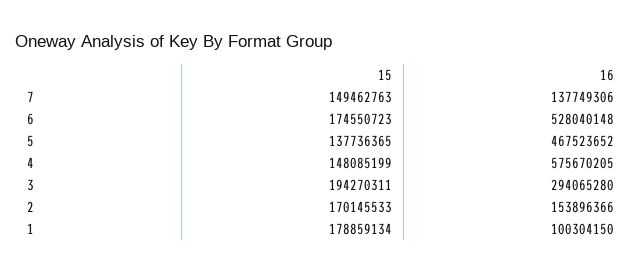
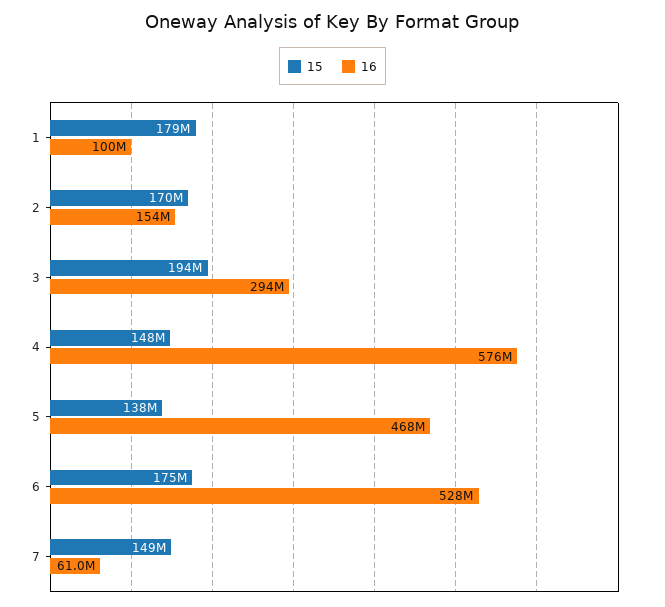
16, 7: 137749306 -> 61000000

